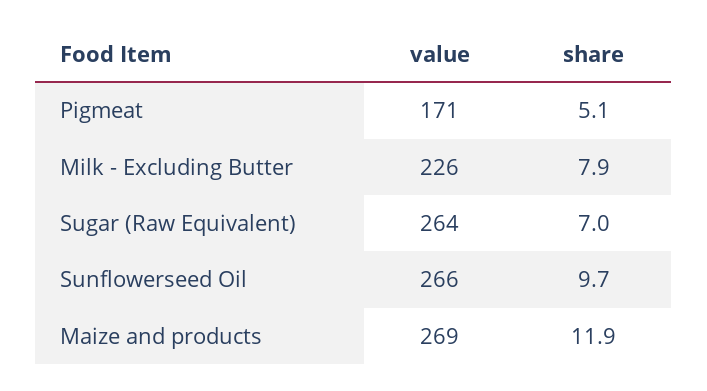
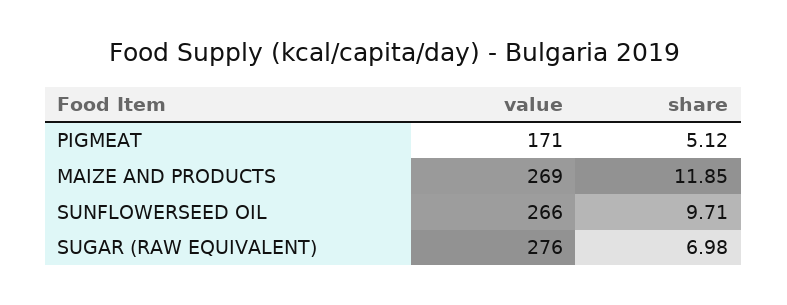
value, Milk - Excluding Butter: 226 -> none
share, Milk - Excluding Butter: 7.9 -> none
value, Sugar (Raw Equivalent): 264 -> 276

